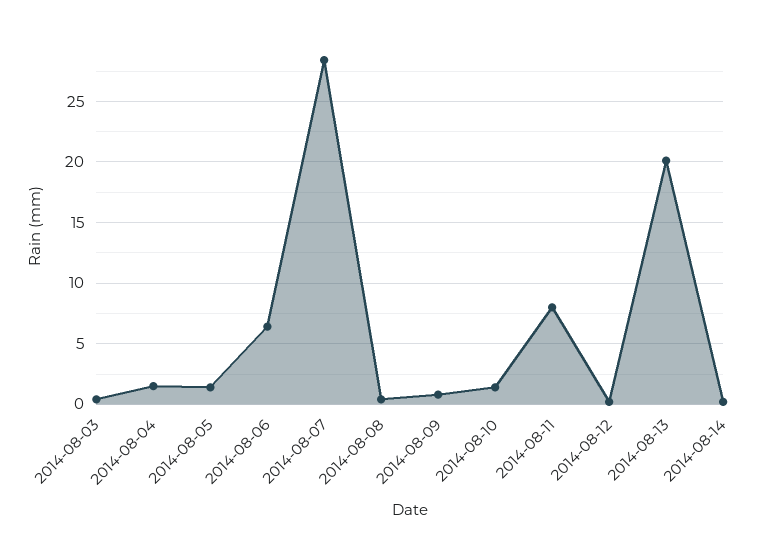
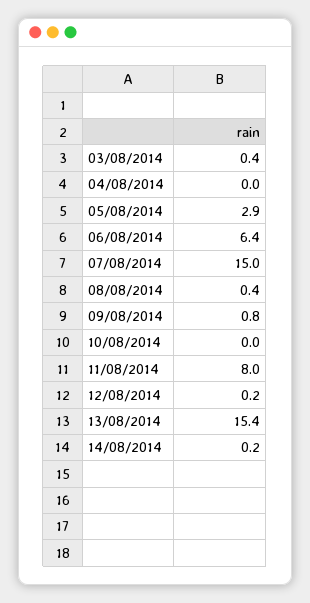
2014-08-04: 1.5 -> 0
2014-08-05: 1.5 -> 2.9
2014-08-07: 28.5 -> 15
2014-08-10: 1.5 -> 0
2014-08-13: 20 -> 15.4

